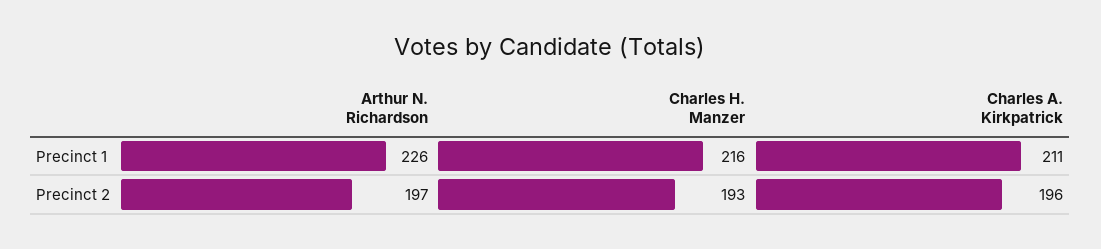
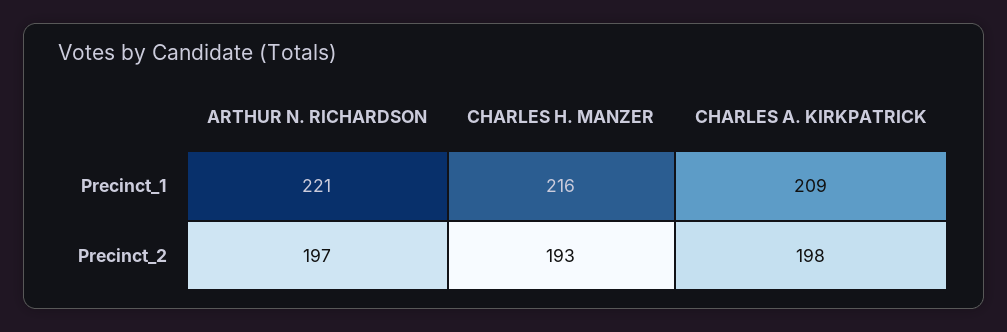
Arthur N. Richardson, Precinct 1: 226 -> 221
Charles A. Kirkpatrick, Precinct 1: 211 -> 209
Charles A. Kirkpatrick, Precinct 2: 196 -> 198

